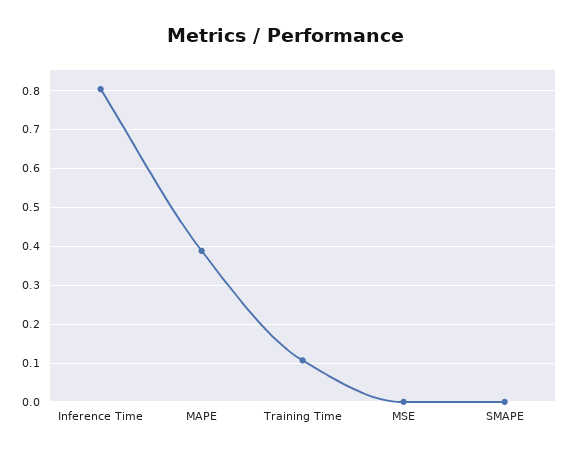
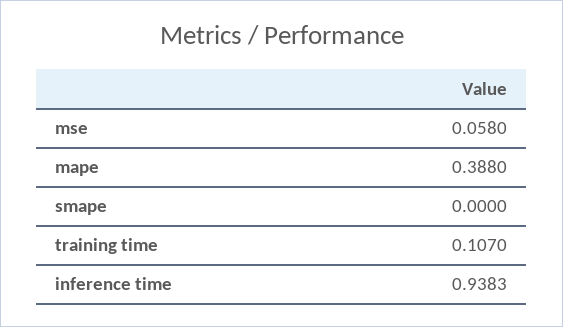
Inference Time: 0.8 -> 0.9383
MSE: 0 -> 0.058

